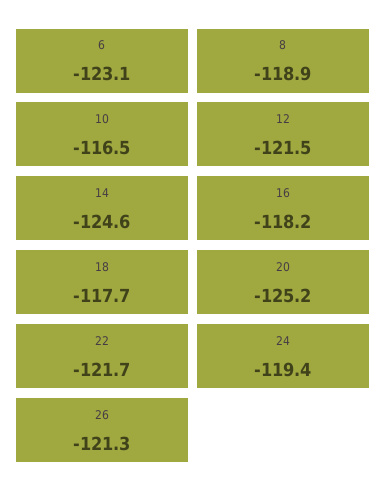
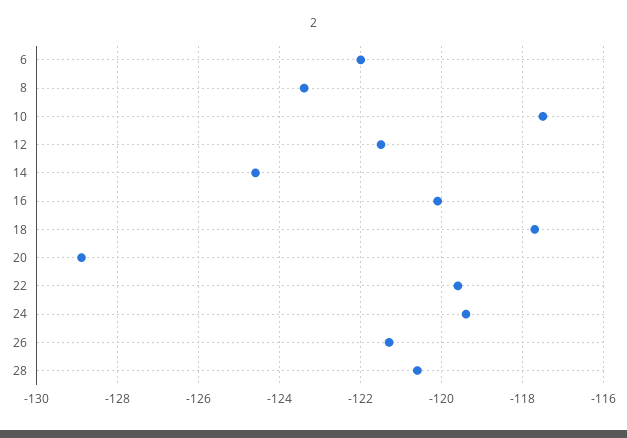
6: -123.1 -> -122
8: -118.9 -> -123.5
10: -116.5 -> -117.5
16: -118.2 -> -120
20: -125.2 -> -129
22: -121.7 -> -119.5
28: none -> -120.5

